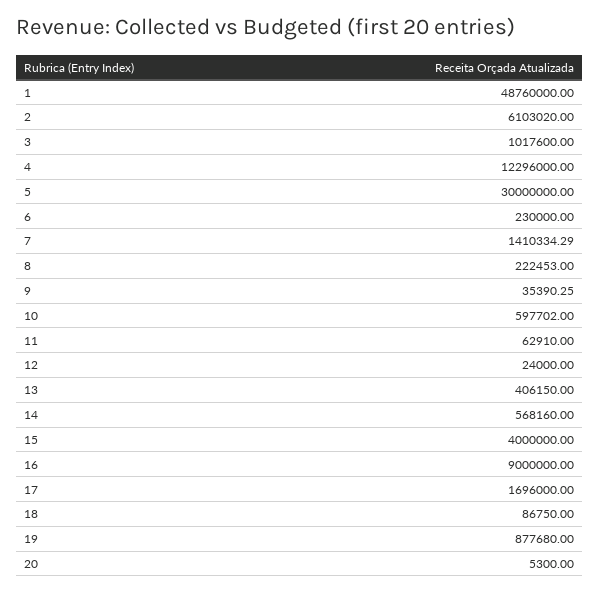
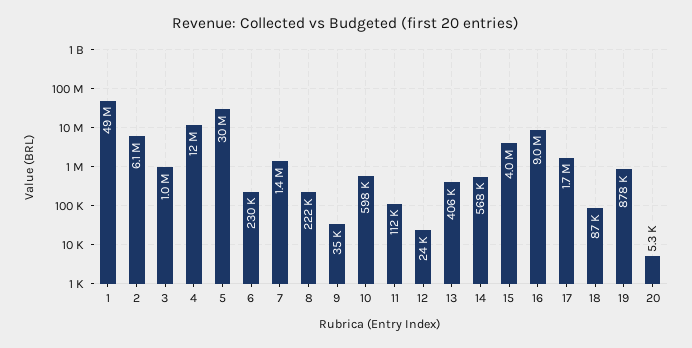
11: 62910 -> 112000

